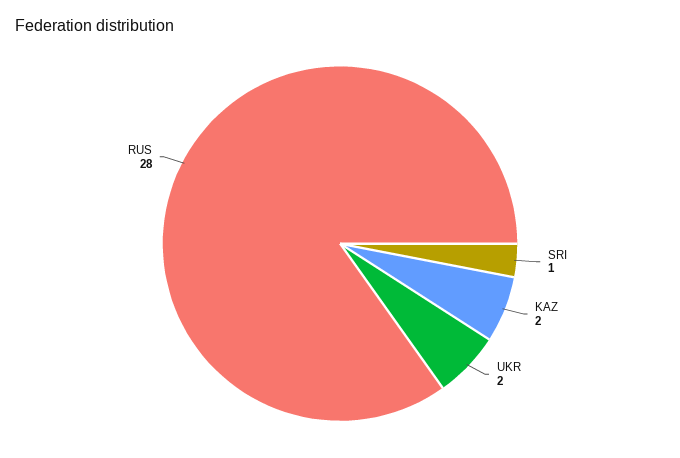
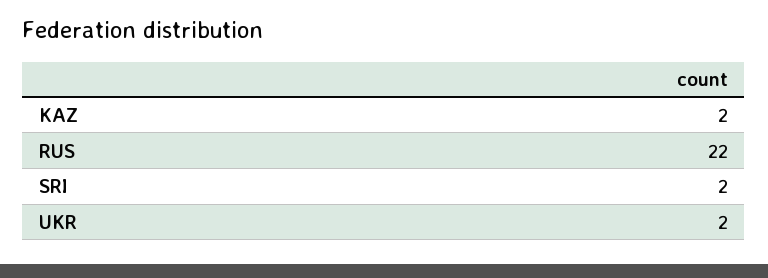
SRI: 1 -> 2
RUS: 28 -> 22

